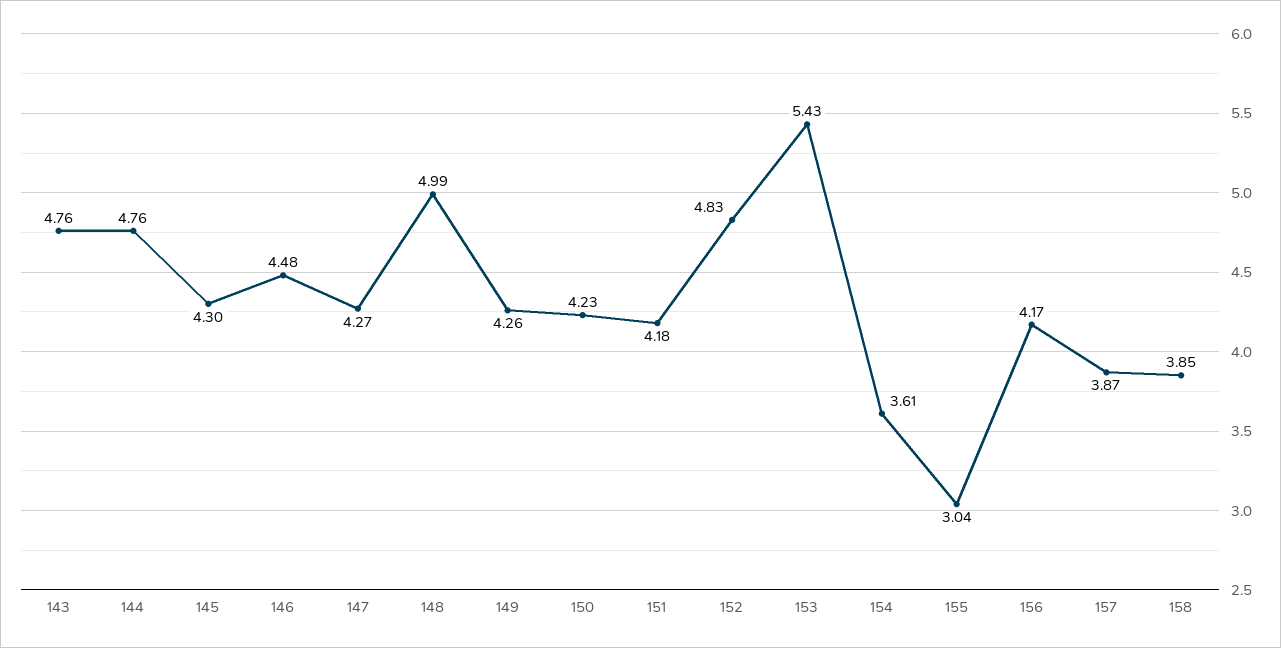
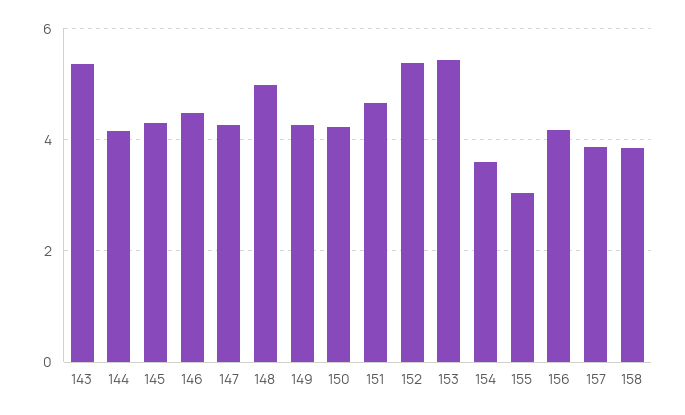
143: 4.76 -> 5.4
144: 4.76 -> 4.2
151: 4.18 -> 4.6
152: 4.83 -> 5.4

